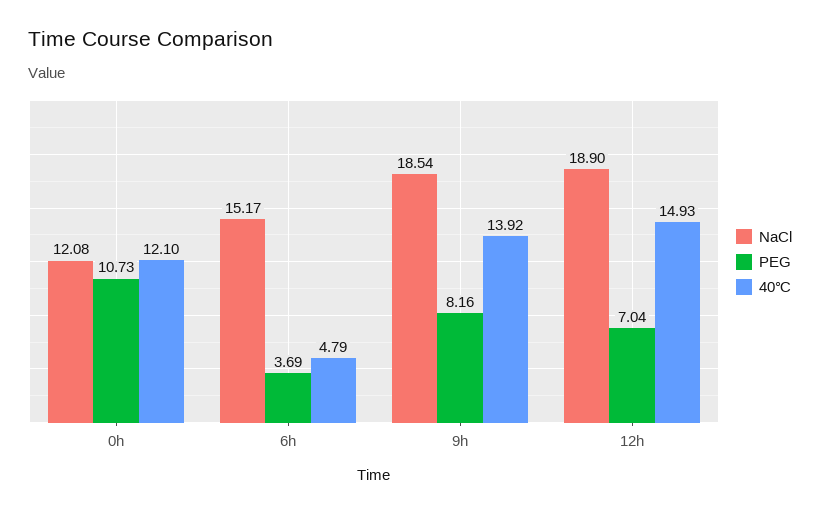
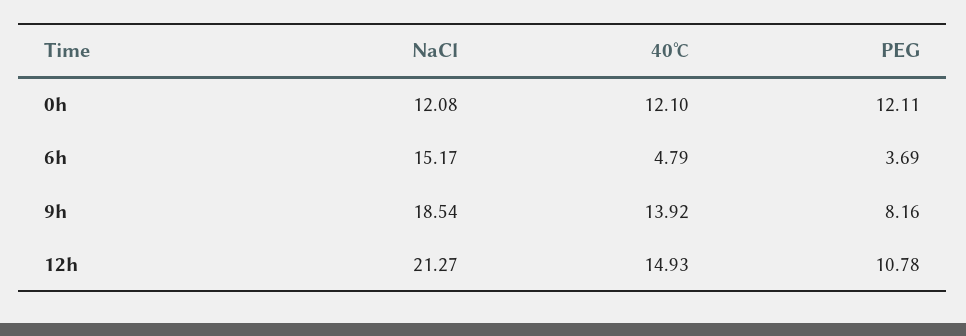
PEG, 0h: 10.73 -> 12.11
NaCl, 12h: 18.9 -> 21.27
PEG, 12h: 7.04 -> 10.78

